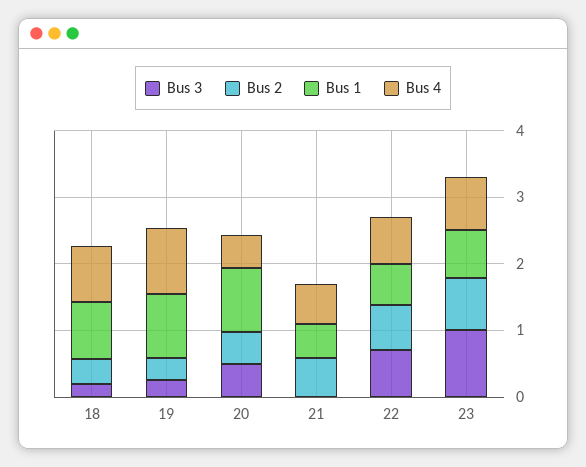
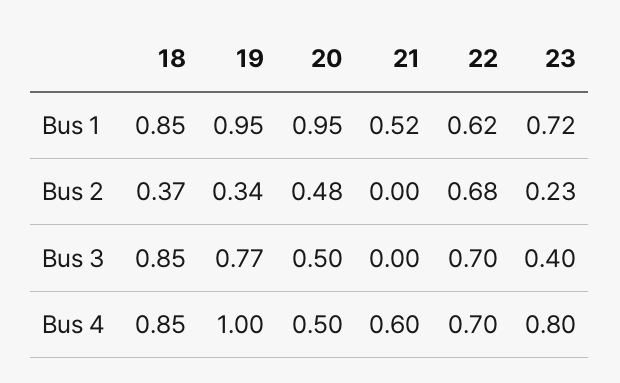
Bus 3, 18: 0.2 -> 0.85
Bus 3, 19: 0.2 -> 0.77
Bus 2, 21: 0.6 -> 0
Bus 3, 23: 1 -> 0.4
Bus 2, 23: 0.8 -> 0.23

